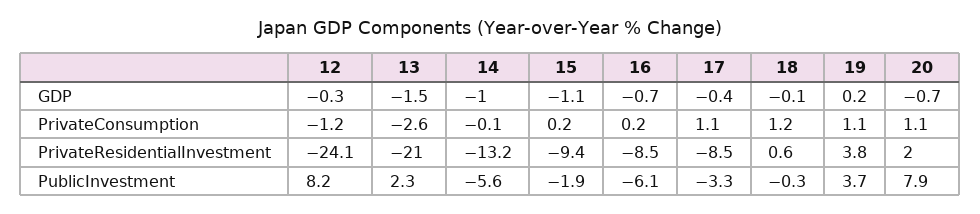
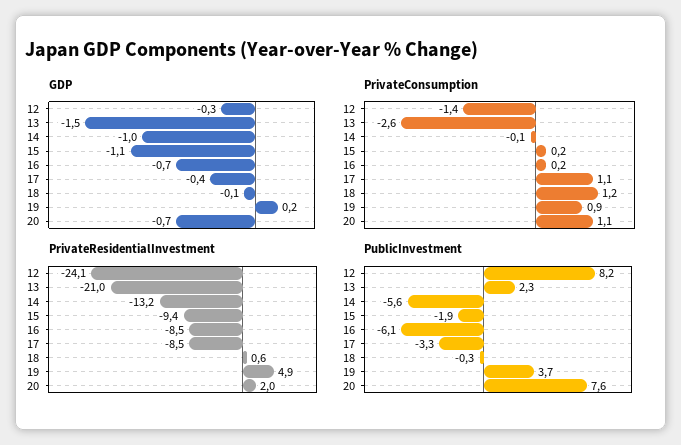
PrivateConsumption, 12: -1.2 -> -1.4
PrivateConsumption, 19: 1.1 -> 0.9
PrivateResidentialInvestment, 19: 3.8 -> 4.9
PublicInvestment, 20: 7.9 -> 7.6

